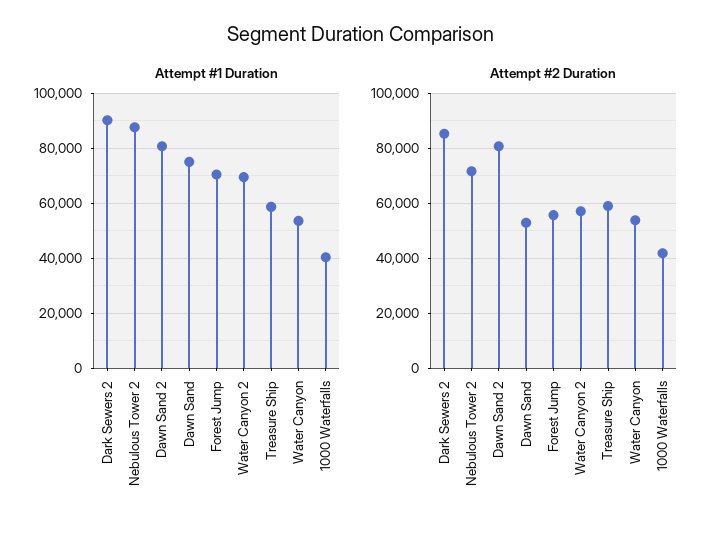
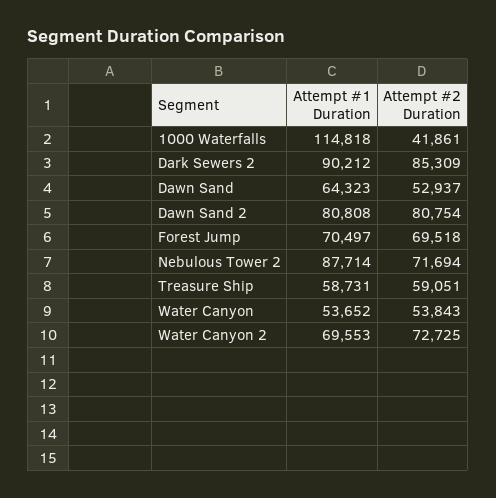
Attempt #1 Duration, Dawn Sand: 75000 -> 64323
Attempt #1 Duration, 1000 Waterfalls: 40000 -> 114818
Attempt #2 Duration, Forest Jump: 55000 -> 69518
Attempt #2 Duration, Water Canyon 2: 57500 -> 72725

